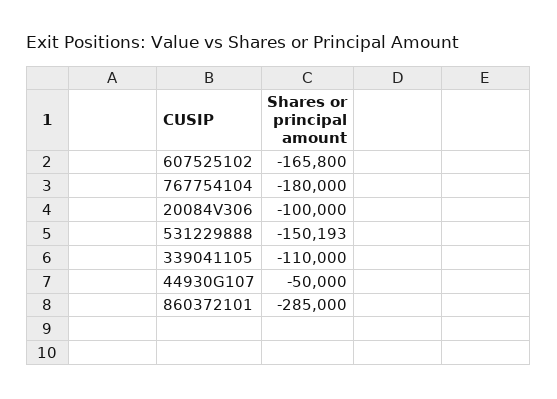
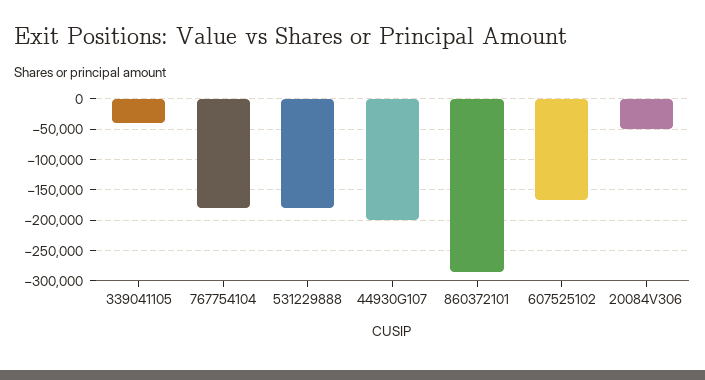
20084V306: -100000 -> -50000
531229888: -150193 -> -180000
339041105: -110000 -> -40000
44930G107: -50000 -> -200000

